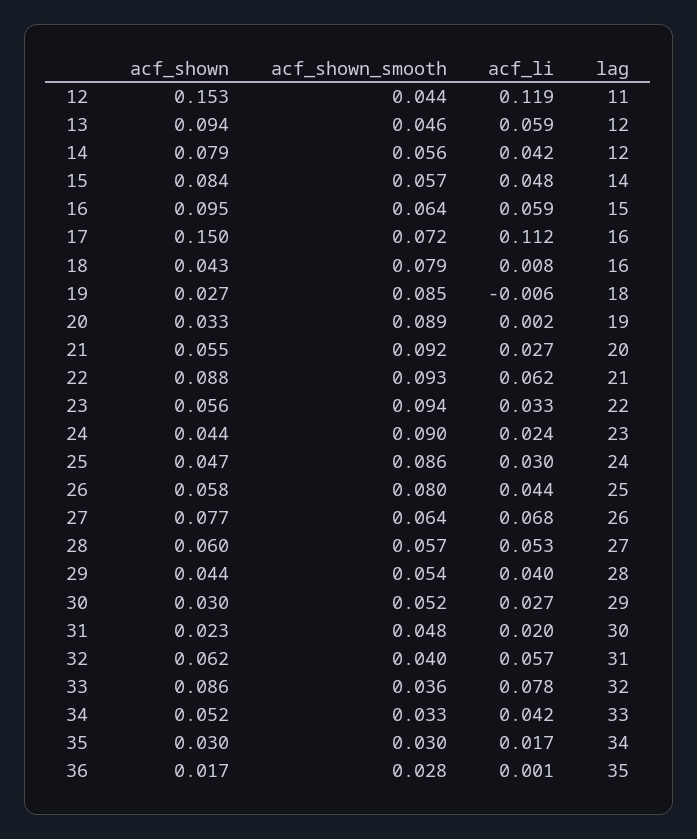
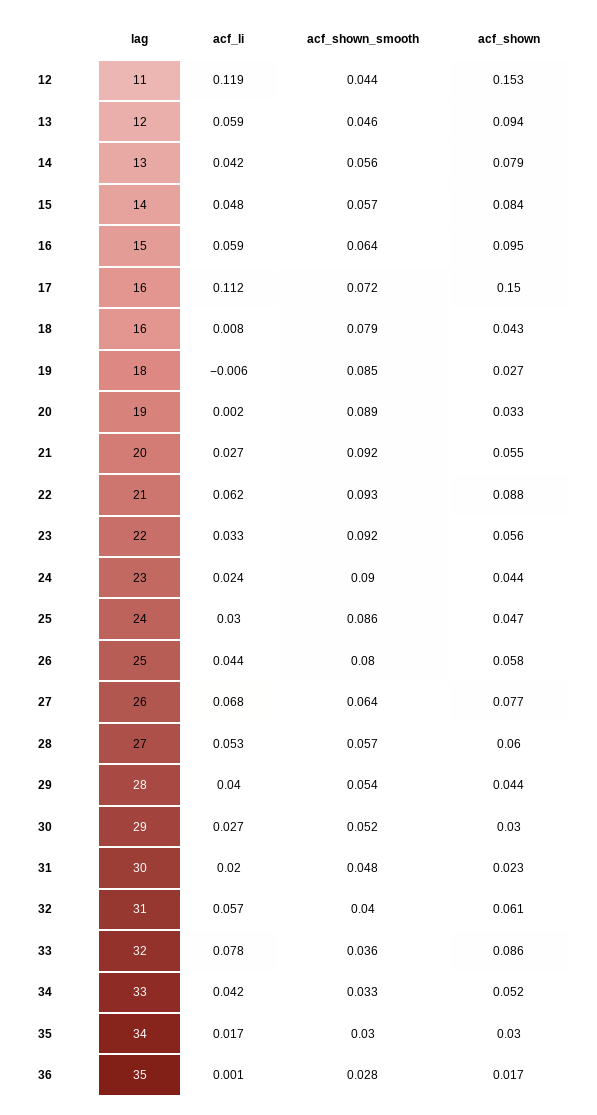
lag, 14: 12 -> 13
acf_shown_smooth, 23: 0.094 -> 0.092
acf_shown, 32: 0.062 -> 0.061

